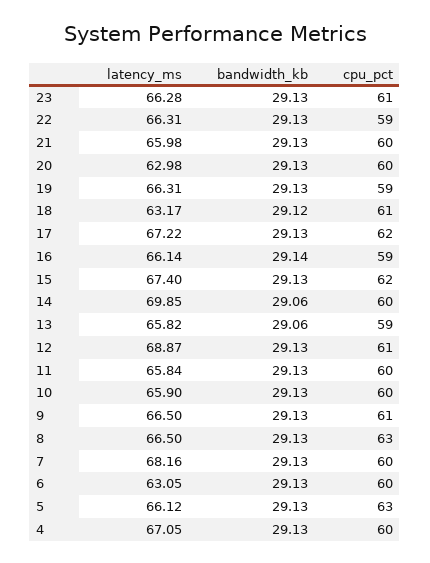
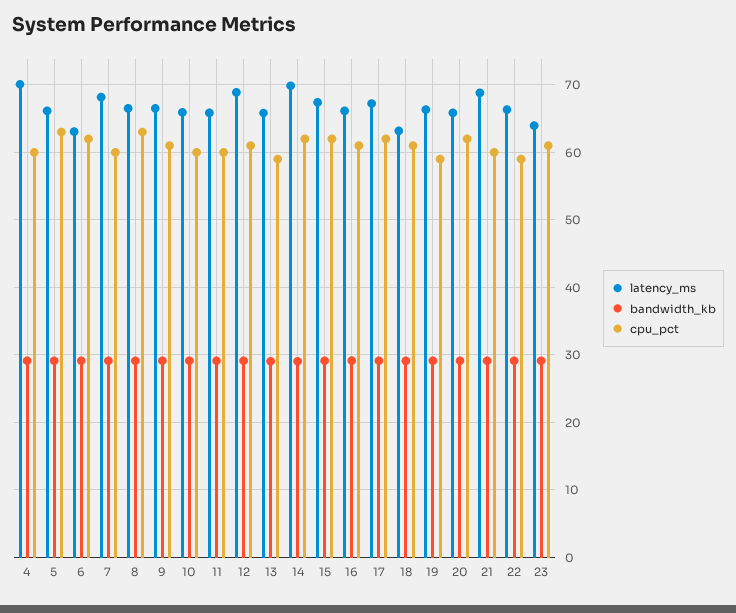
latency_ms, 23: 66.28 -> 64
latency_ms, 21: 65.98 -> 69
latency_ms, 20: 62.98 -> 66
cpu_pct, 20: 60 -> 62
cpu_pct, 16: 59 -> 61
cpu_pct, 14: 60 -> 62
cpu_pct, 6: 60 -> 62
latency_ms, 4: 67.05 -> 70

